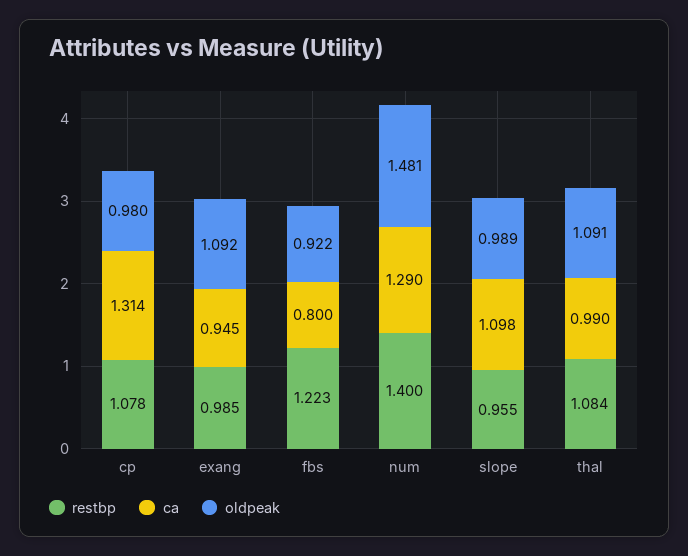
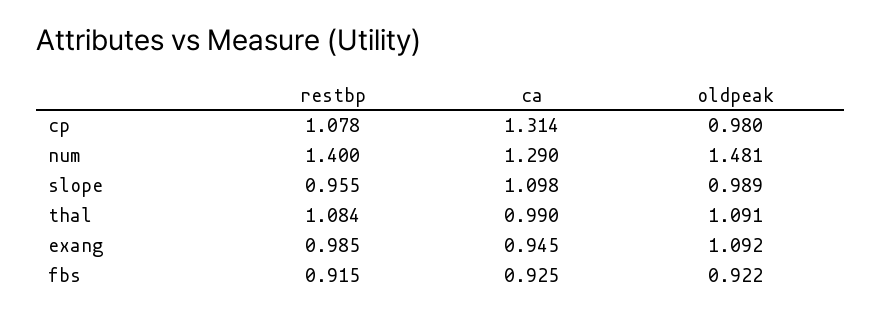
restbp, fbs: 1.223 -> 0.915
ca, fbs: 0.8 -> 0.925

